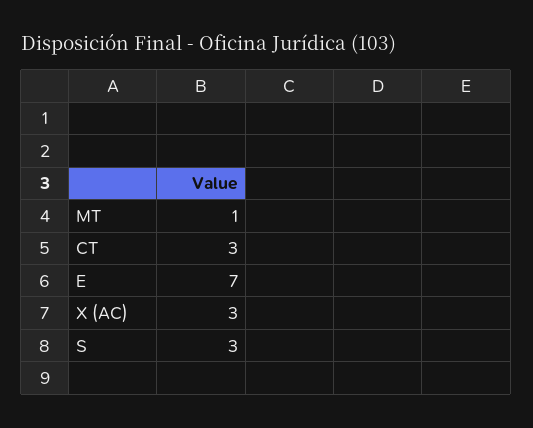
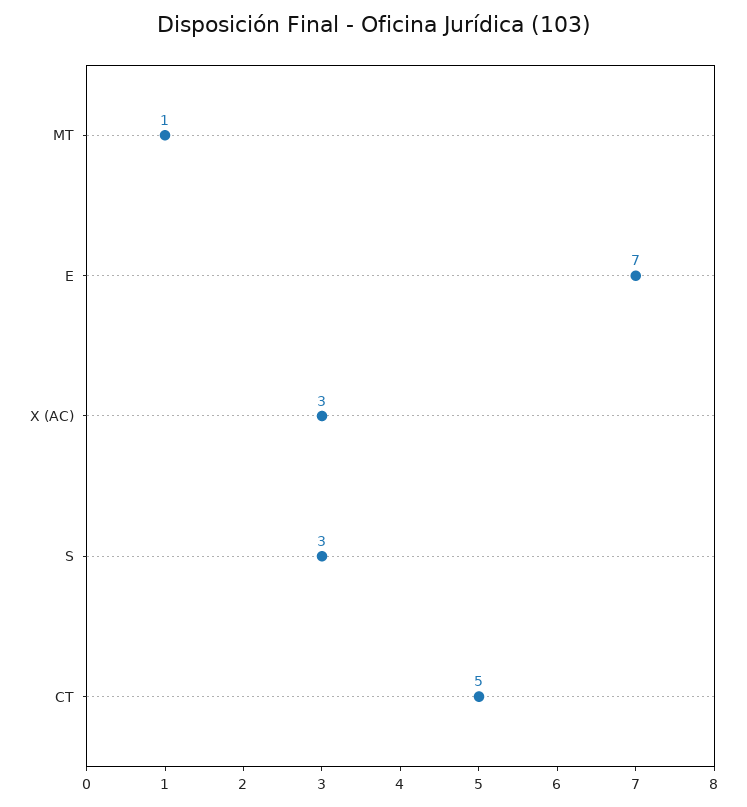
CT: 3 -> 5

